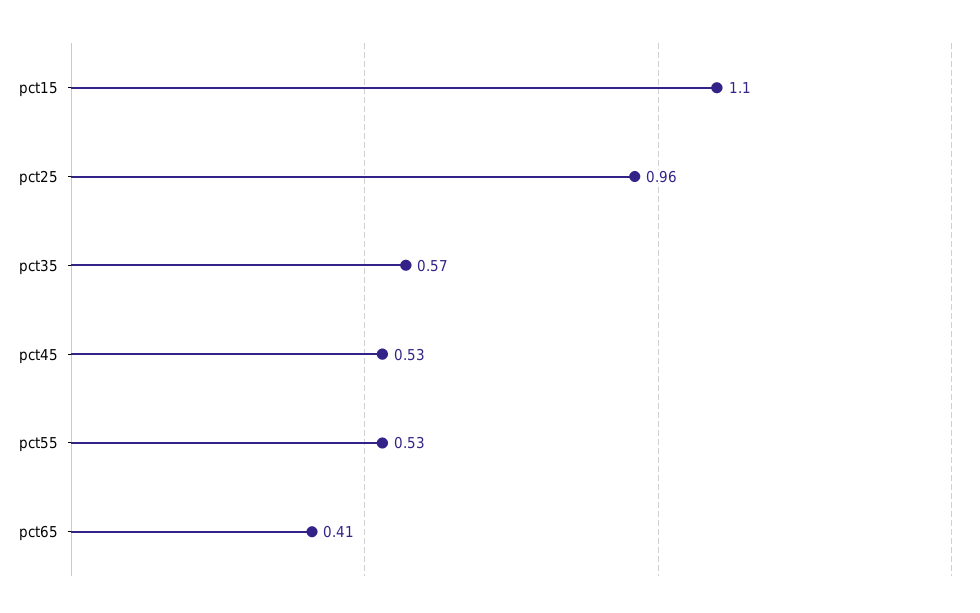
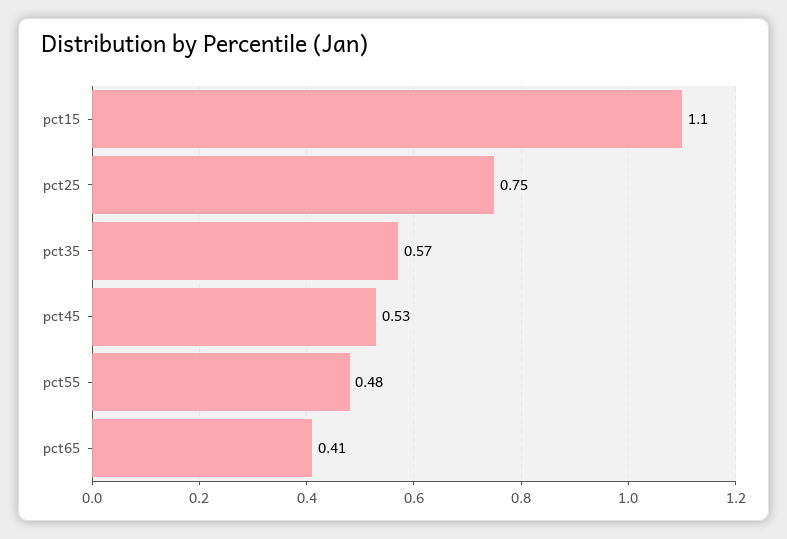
pct25: 0.96 -> 0.75
pct55: 0.53 -> 0.48

